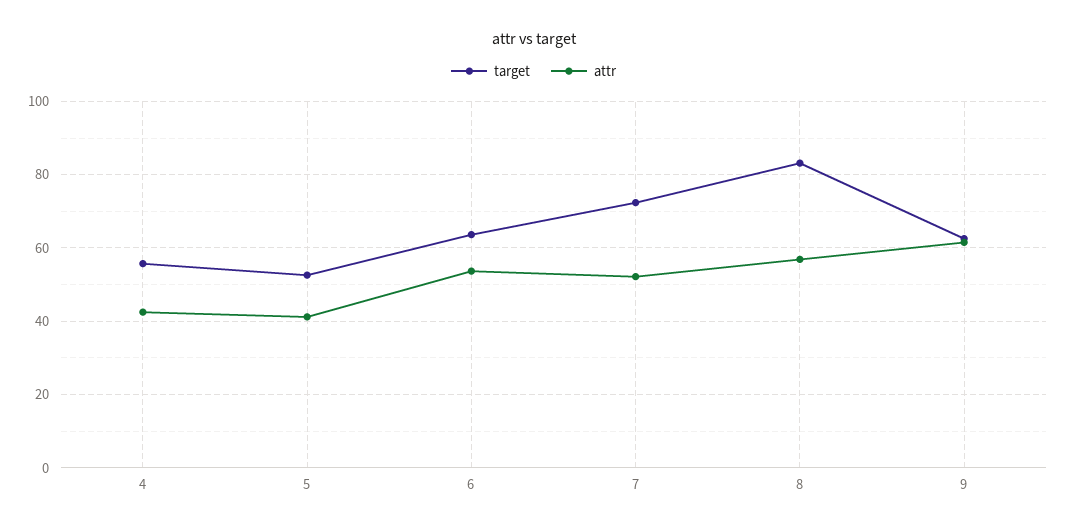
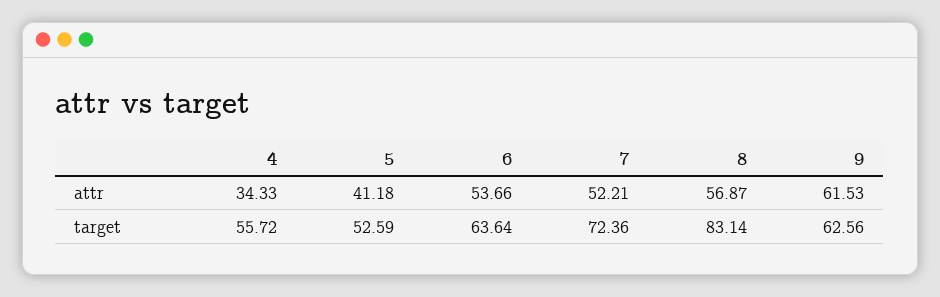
attr, 4: 42 -> 34.33

